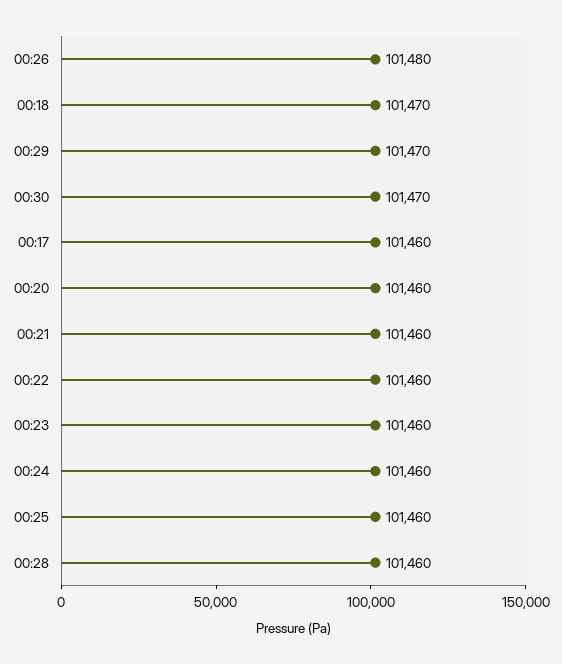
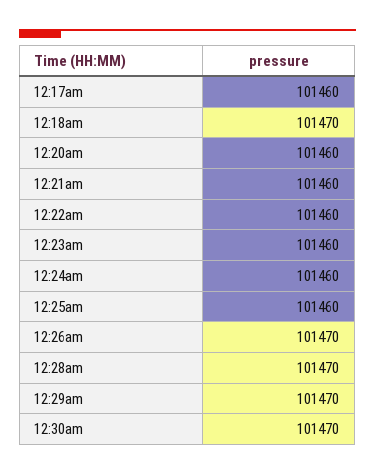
00:26: 101480 -> 101470
00:28: 101460 -> 101470

